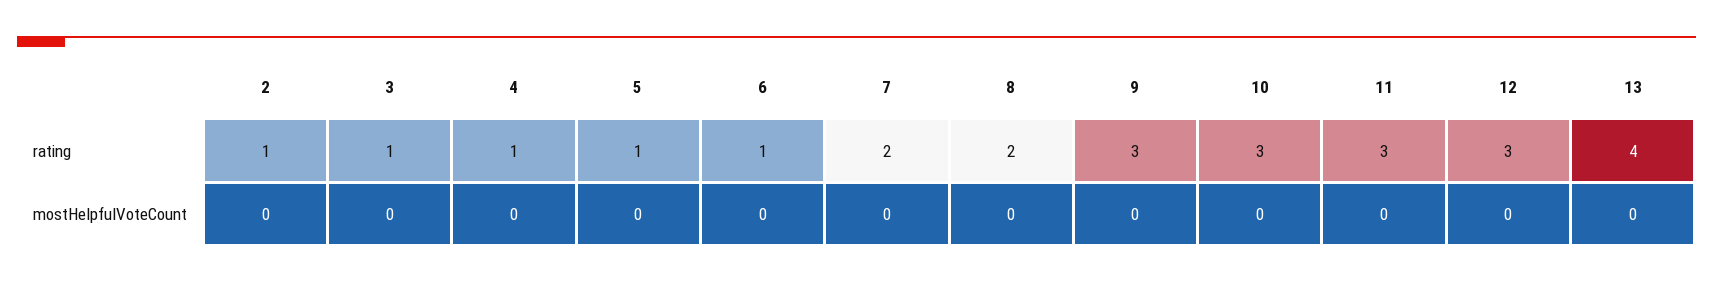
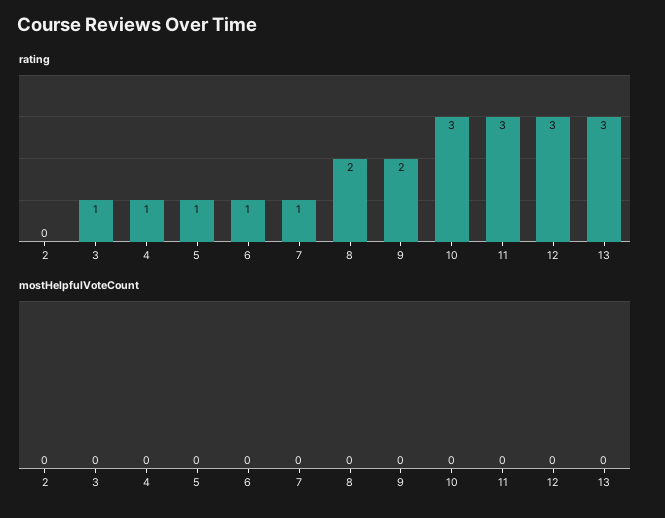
rating, 2: 1 -> 0
rating, 7: 2 -> 1
rating, 9: 3 -> 2
rating, 13: 4 -> 3

